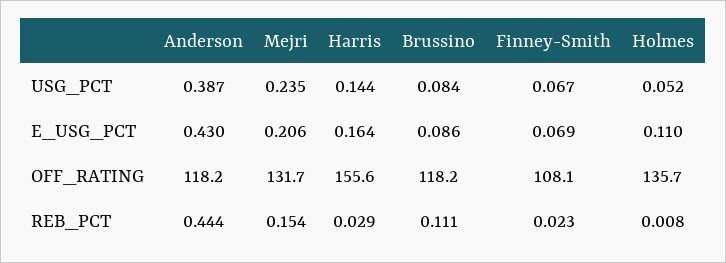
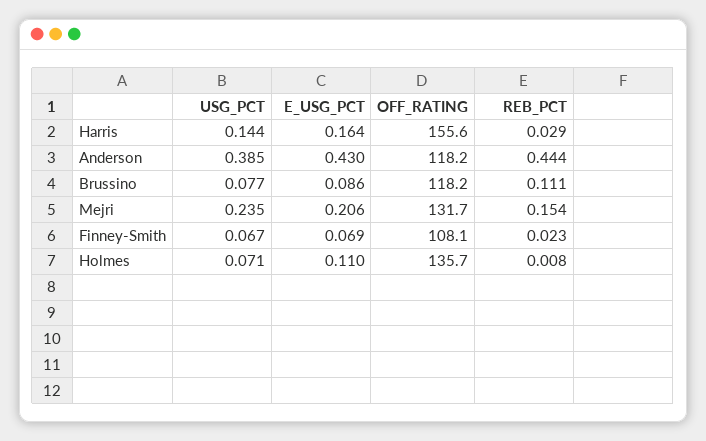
Anderson, USG_PCT: 0.387 -> 0.385
Brussino, USG_PCT: 0.084 -> 0.077
Holmes, USG_PCT: 0.052 -> 0.071

